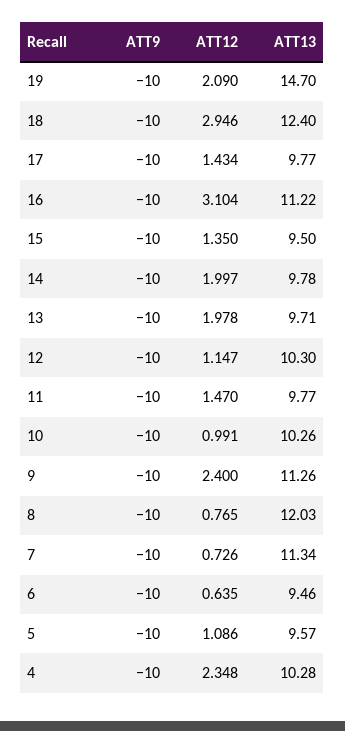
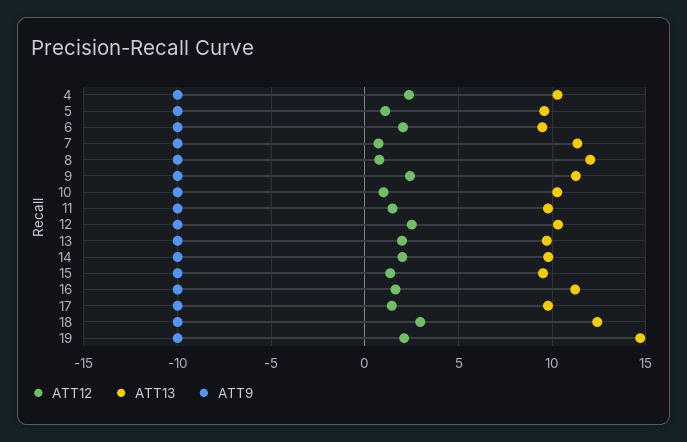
ATT12, 16: 3.104 -> 1.5
ATT12, 12: 1.147 -> 2.5
ATT12, 6: 0.635 -> 2

